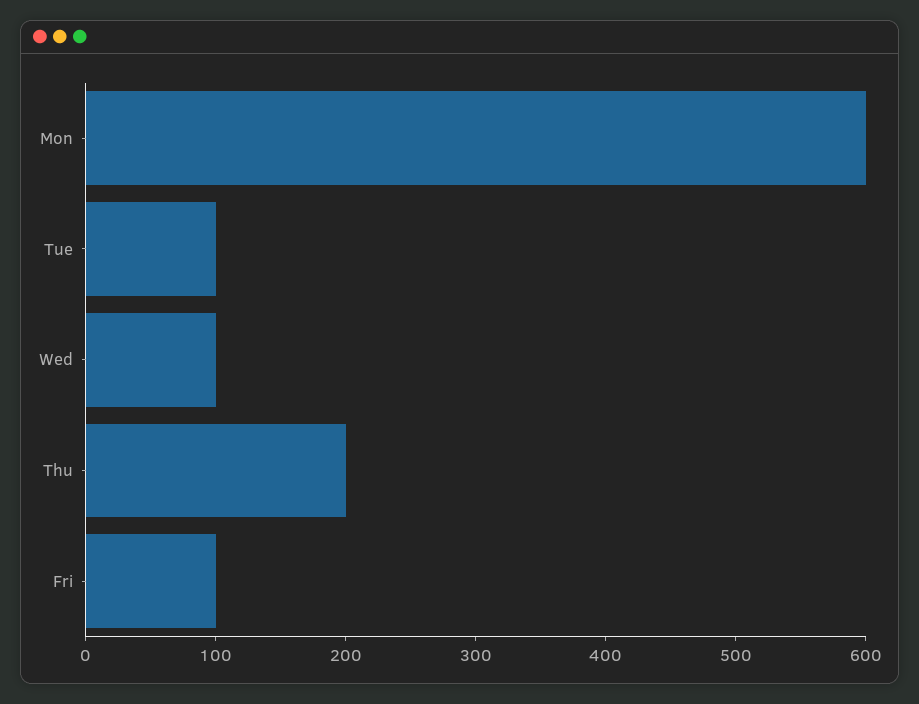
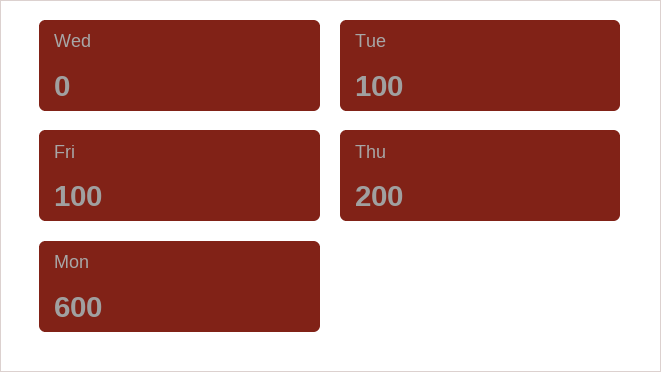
Wed: 100 -> 0

